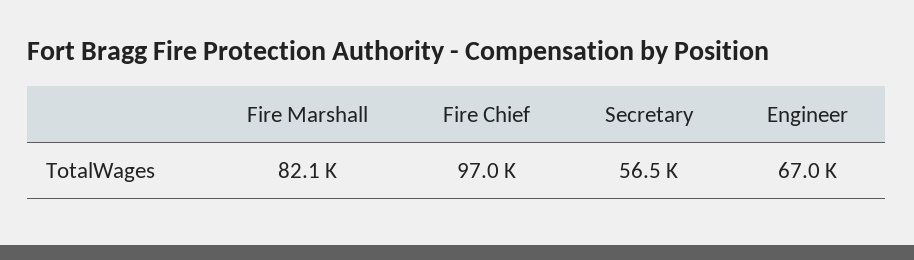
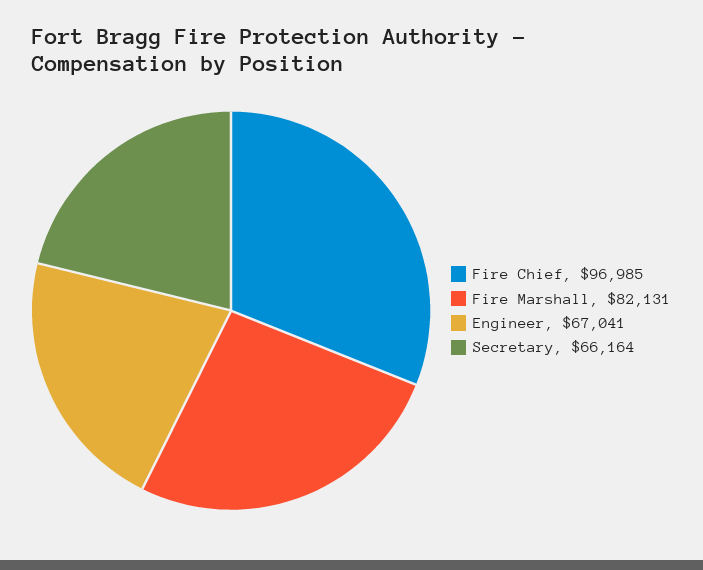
Secretary: 56500 -> 66164

